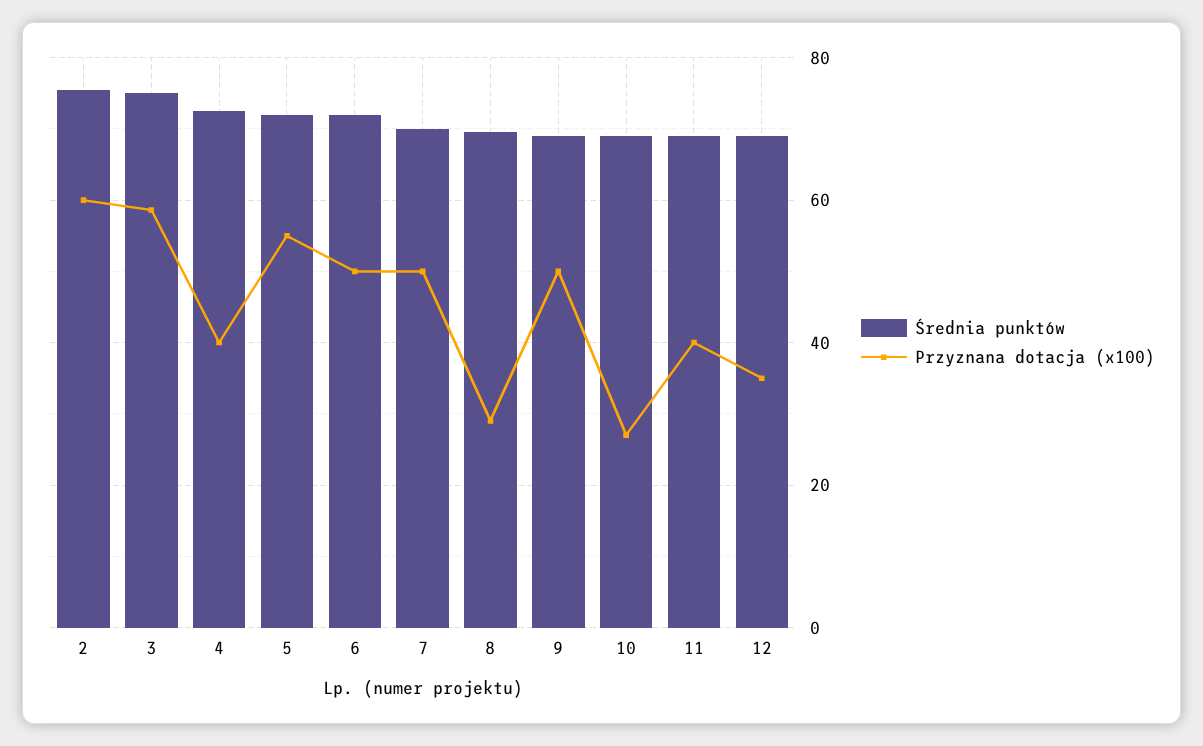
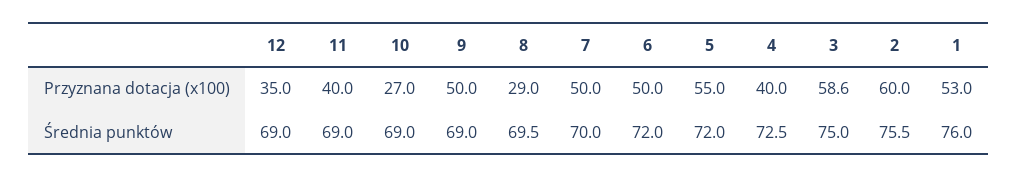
Przyznana dotacja (x100), 1: none -> 53
Średnia punktów, 1: none -> 76

